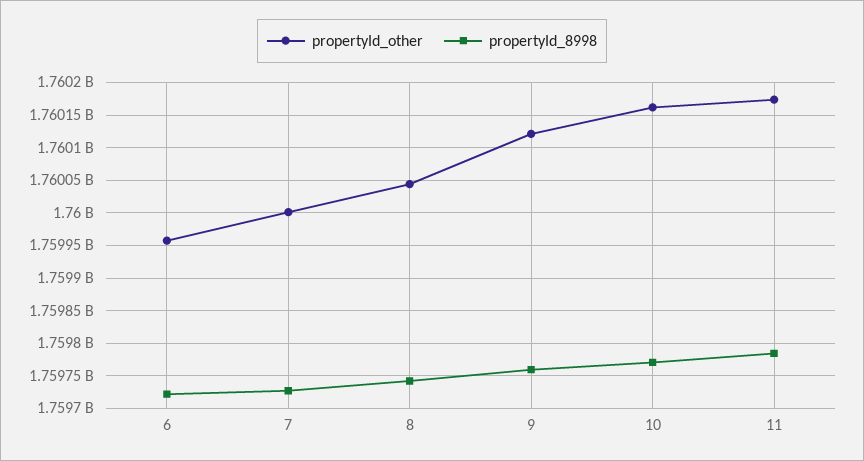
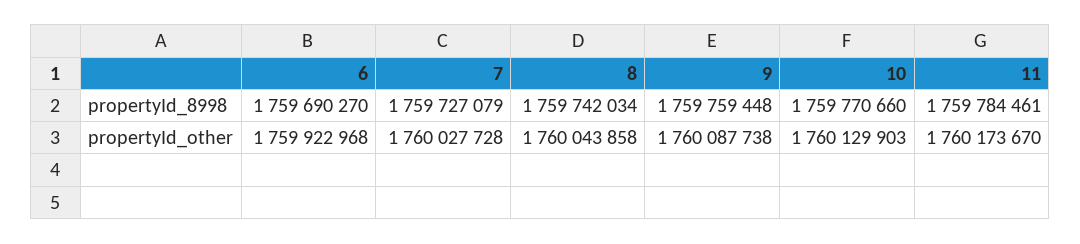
propertyId_other, 6: 1759960000 -> 1759922968
propertyId_8998, 6: 1759720000 -> 1759690270
propertyId_other, 7: 1760000000 -> 1760027728
propertyId_other, 9: 1760120000 -> 1760087738
propertyId_other, 10: 1760160000 -> 1760129903

